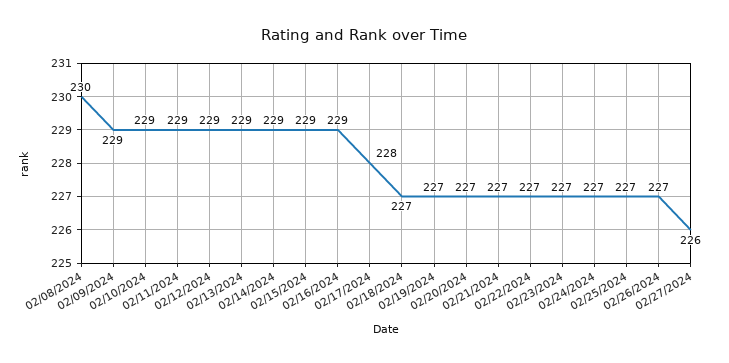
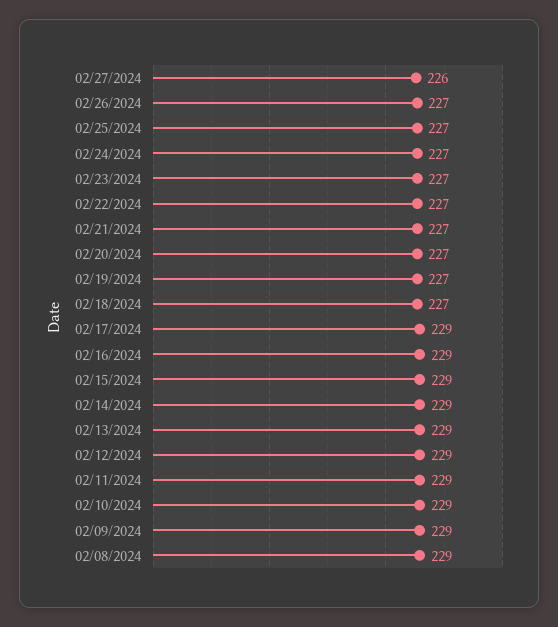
02/08/2024: 230 -> 229
02/17/2024: 228 -> 229

